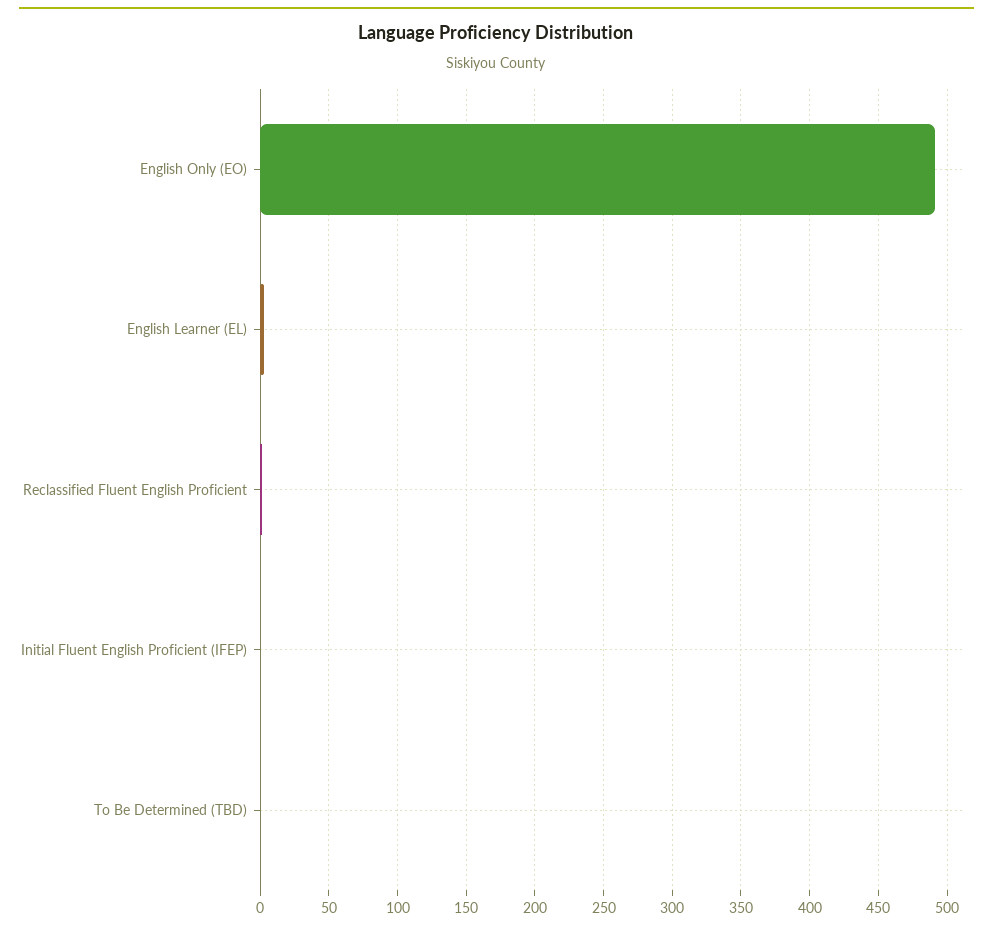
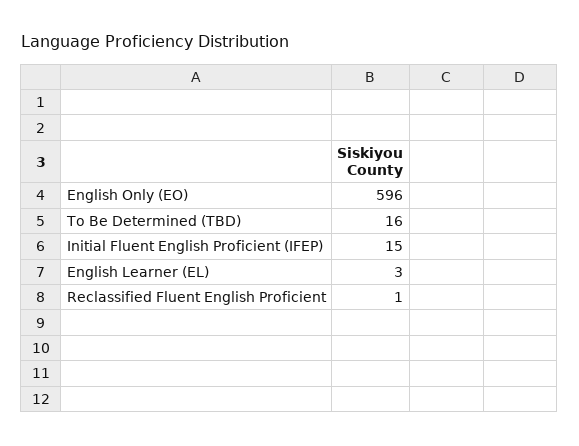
English Only (EO): 490 -> 596
Initial Fluent English Proficient (IFEP): 0 -> 15
To Be Determined (TBD): 0 -> 16

